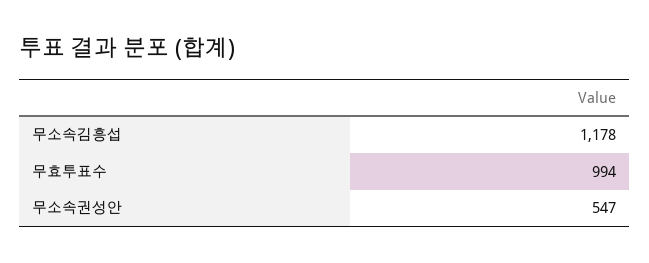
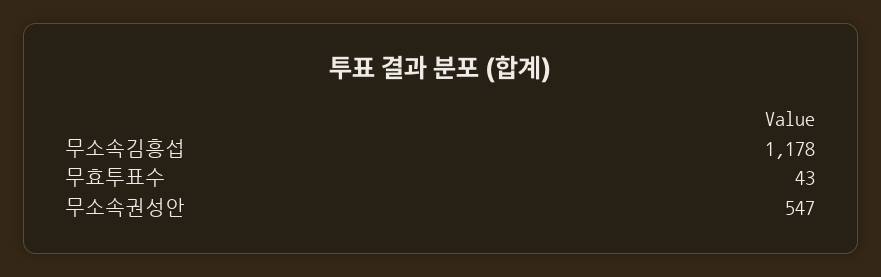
무효투표수: 994 -> 43

